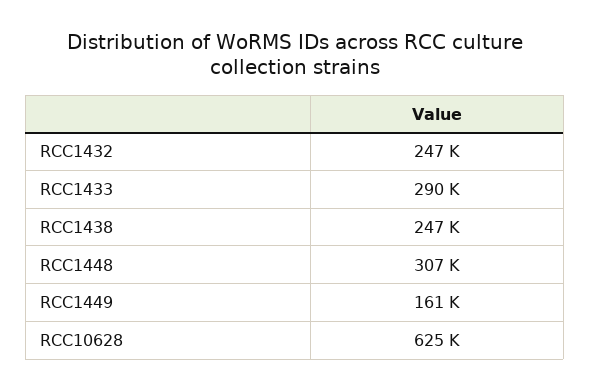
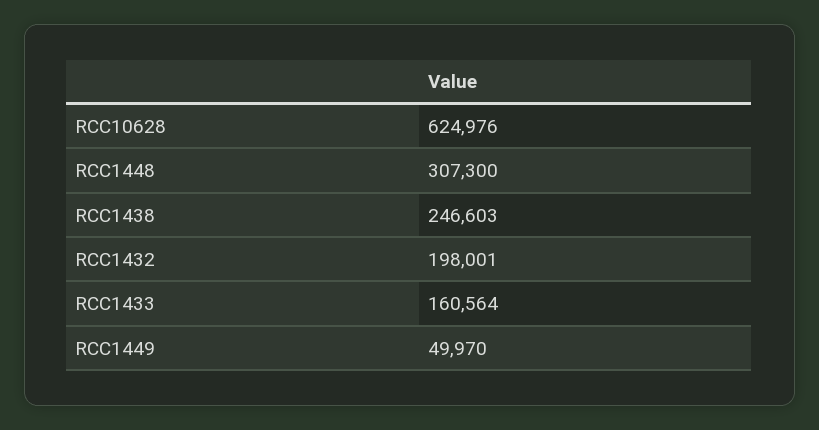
RCC1432: 247000 -> 198001
RCC1433: 290000 -> 160564
RCC1449: 161000 -> 49970

